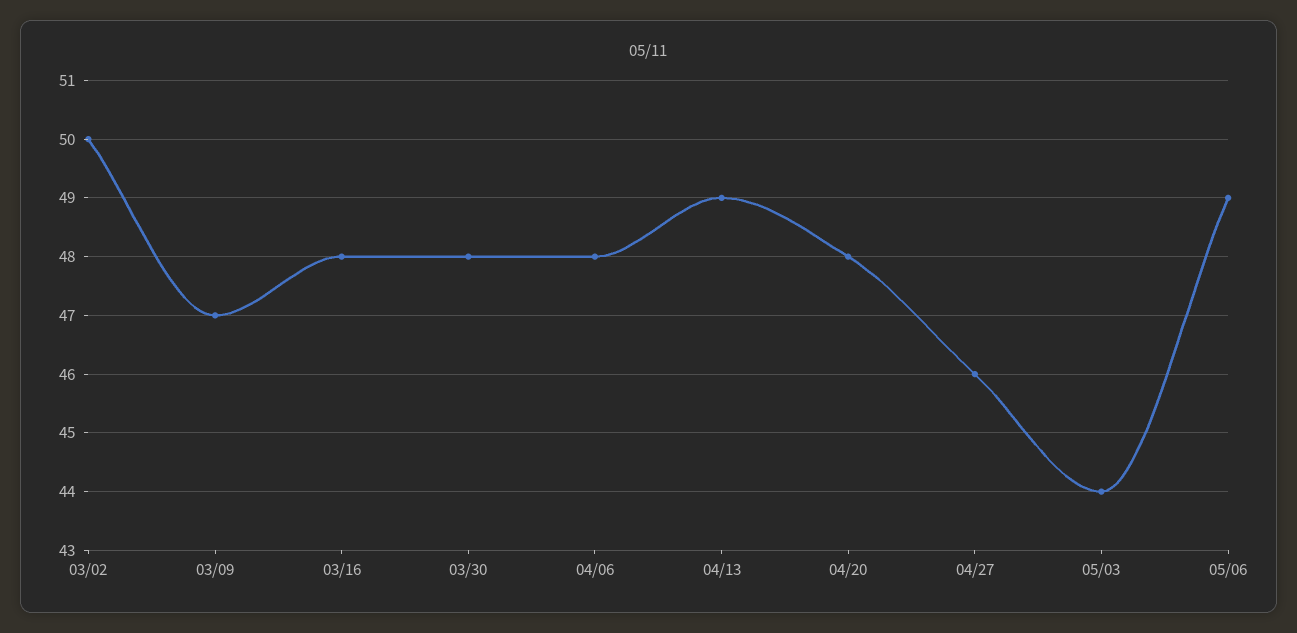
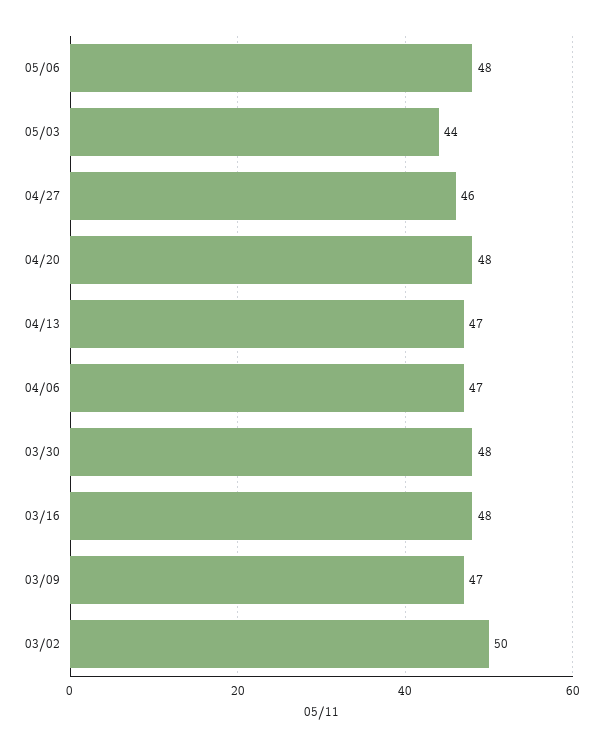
04/06: 48 -> 47
04/13: 49 -> 47
05/06: 49 -> 48

